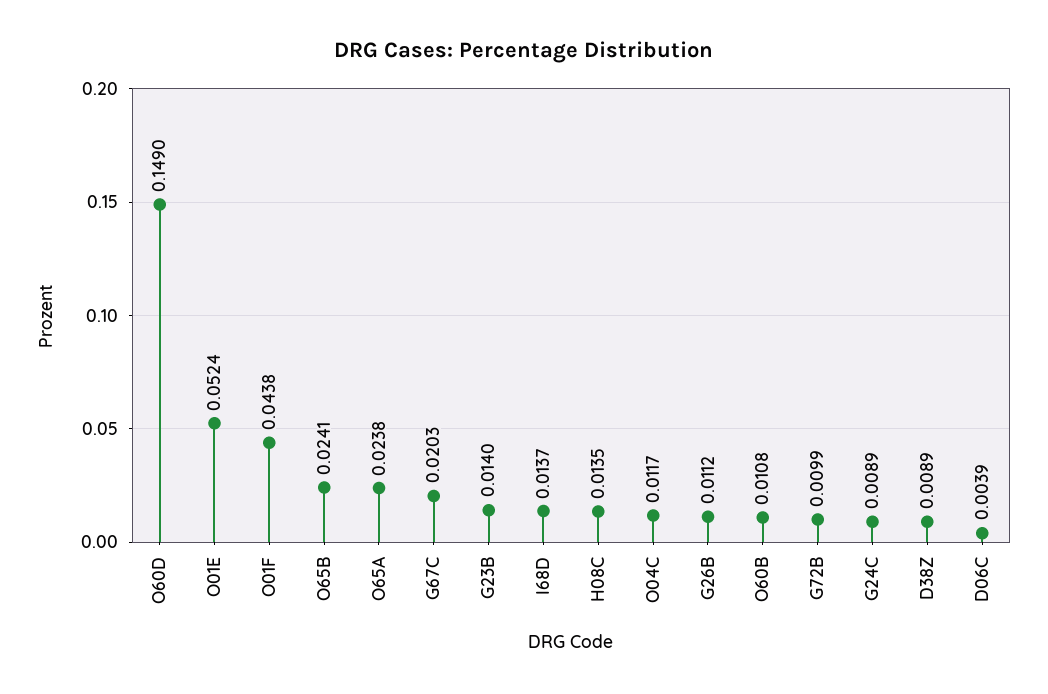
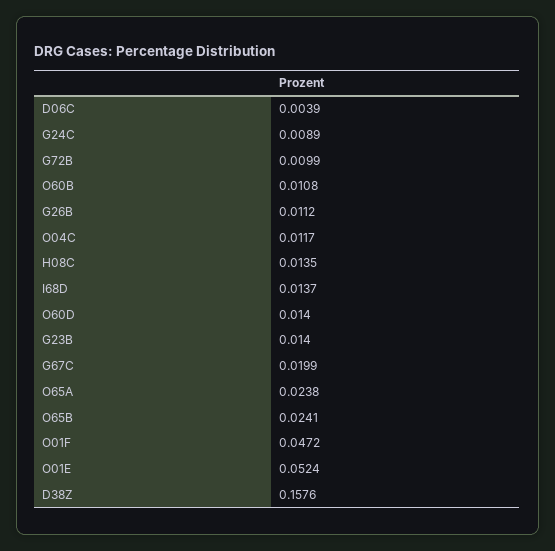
O60D: 0.149 -> 0.014
O01F: 0.0438 -> 0.0472
G67C: 0.0203 -> 0.0199
D38Z: 0.0089 -> 0.1576

